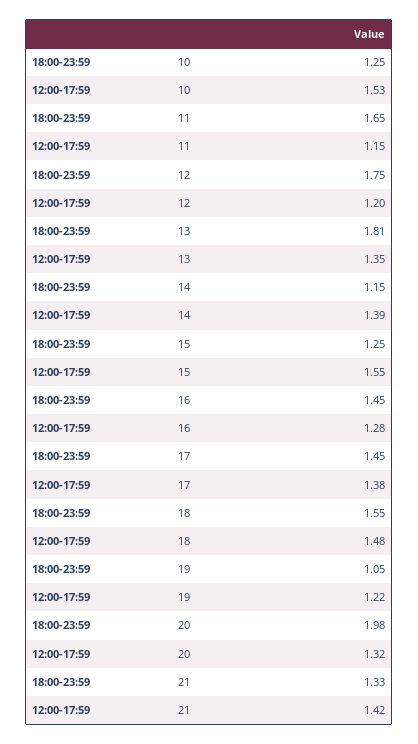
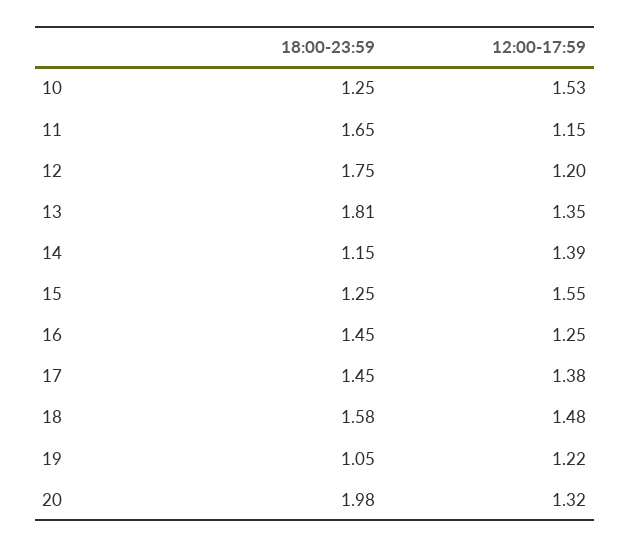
12:00-17:59, 16: 1.28 -> 1.25
18:00-23:59, 18: 1.55 -> 1.58
18:00-23:59, 21: 1.33 -> none
12:00-17:59, 21: 1.42 -> none

